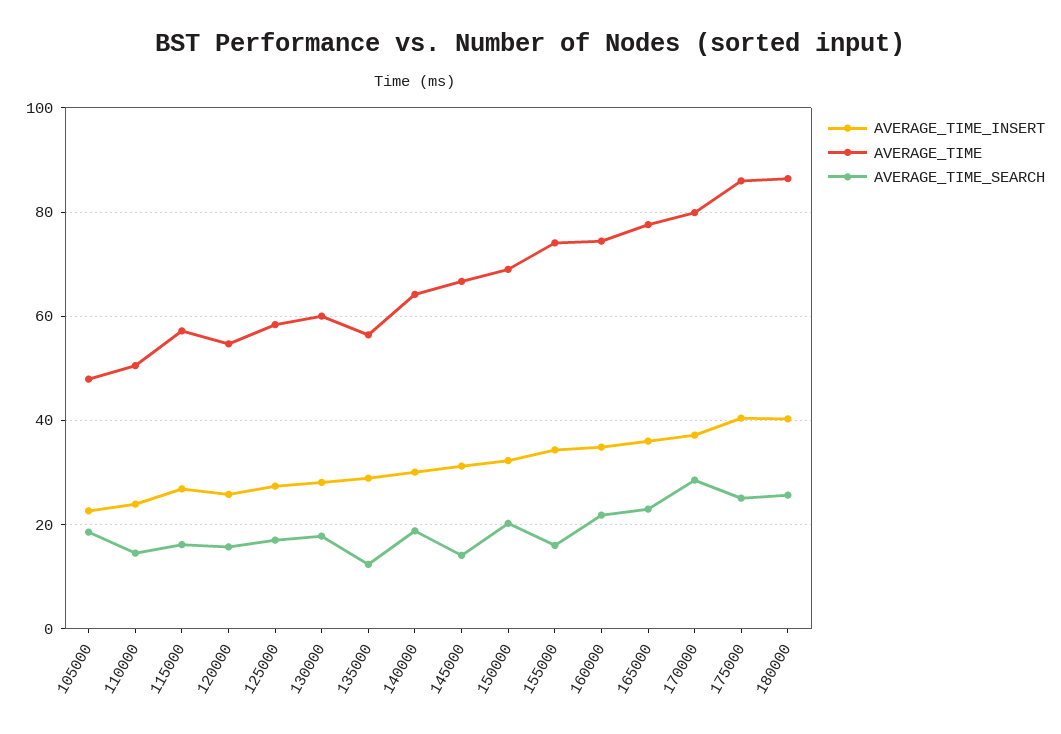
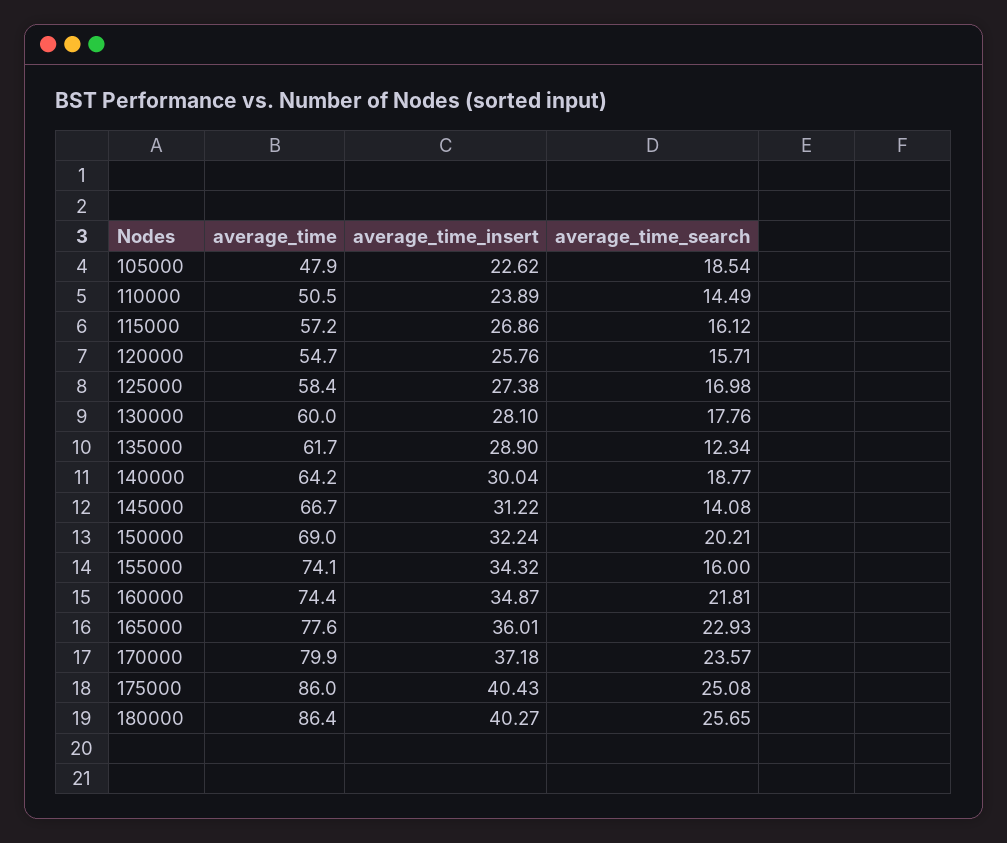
AVERAGE_TIME, 135000: 56 -> 61.7
AVERAGE_TIME_SEARCH, 170000: 28 -> 23.57

